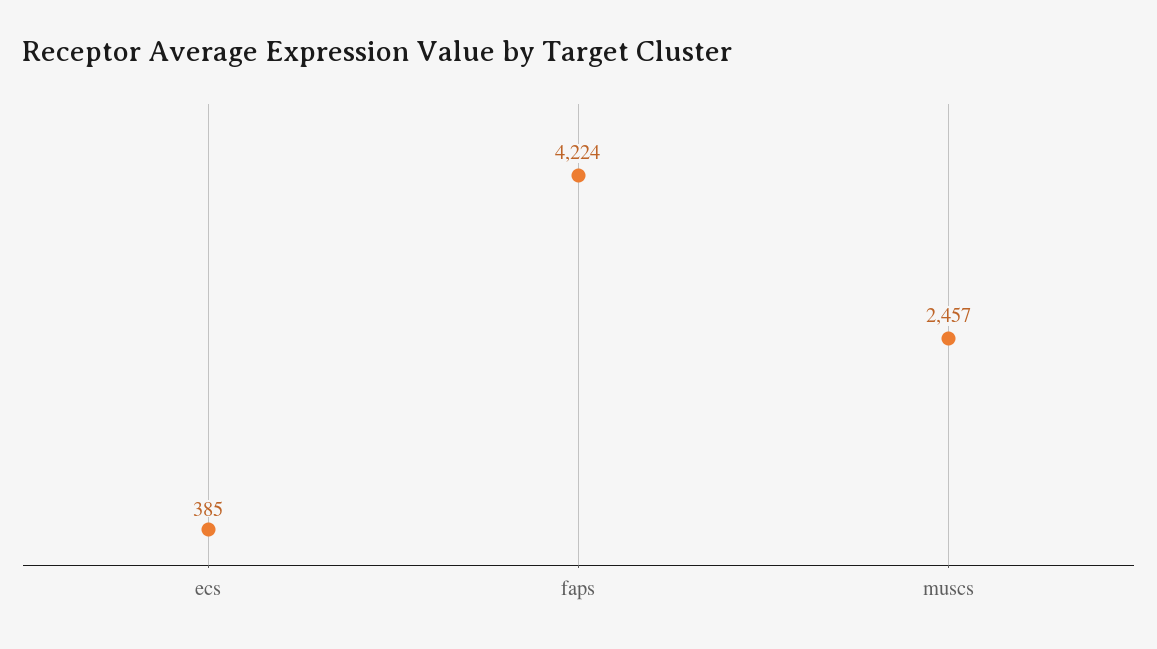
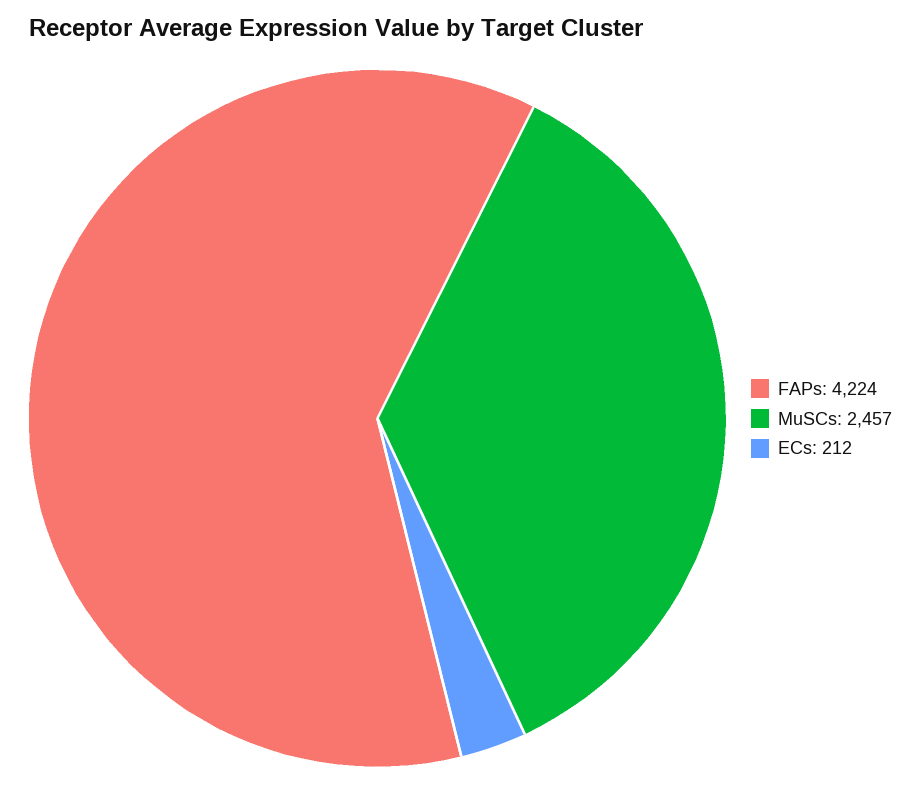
ecs: 385 -> 212

